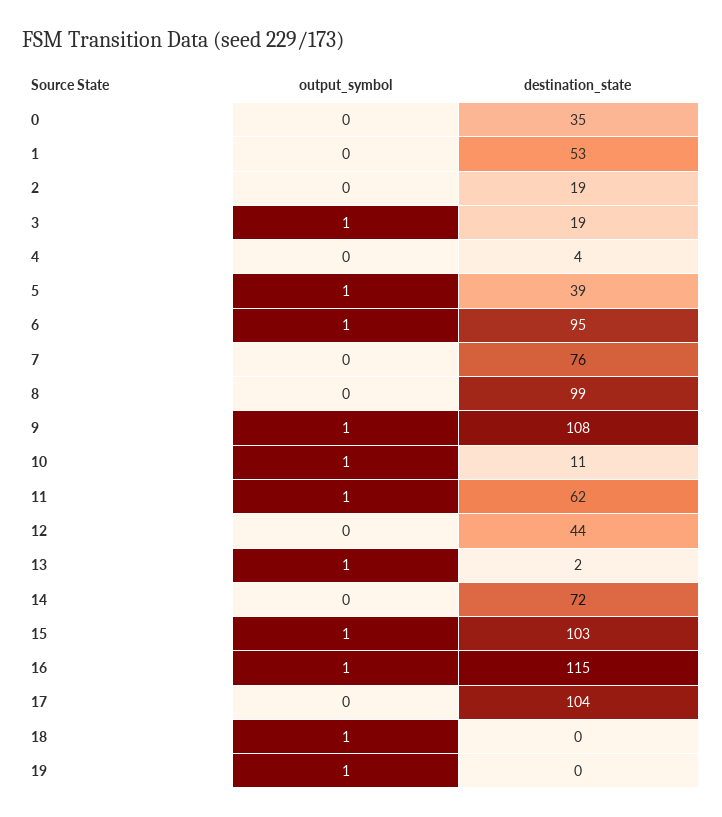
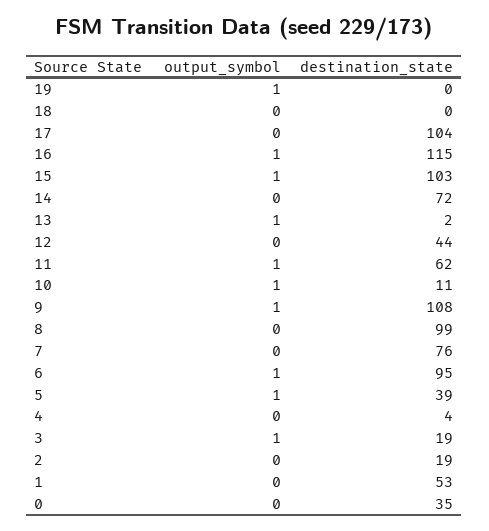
output_symbol, 18: 1 -> 0

